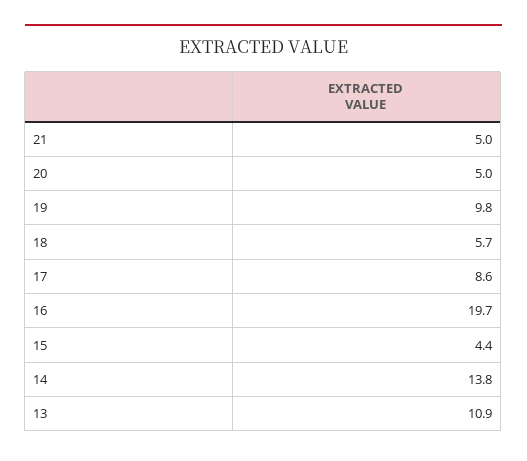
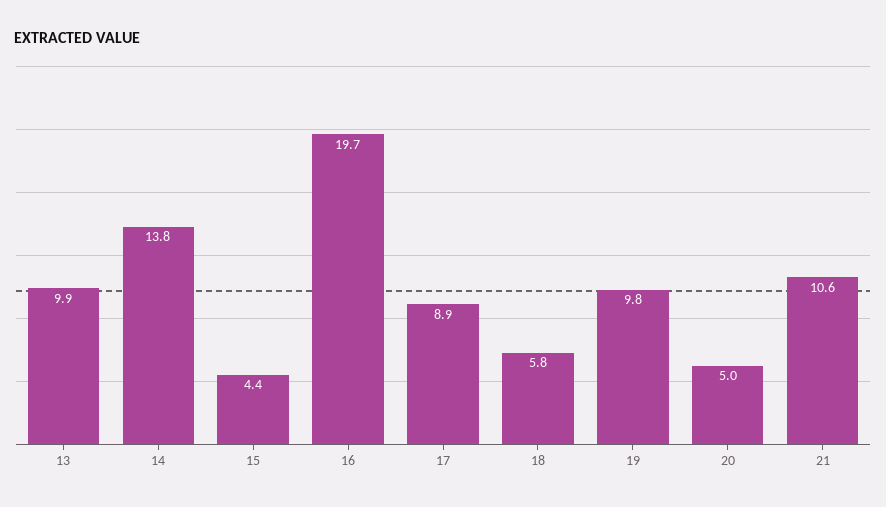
21: 5 -> 10.6
18: 5.7 -> 5.8
17: 8.6 -> 8.9
13: 10.9 -> 9.9

